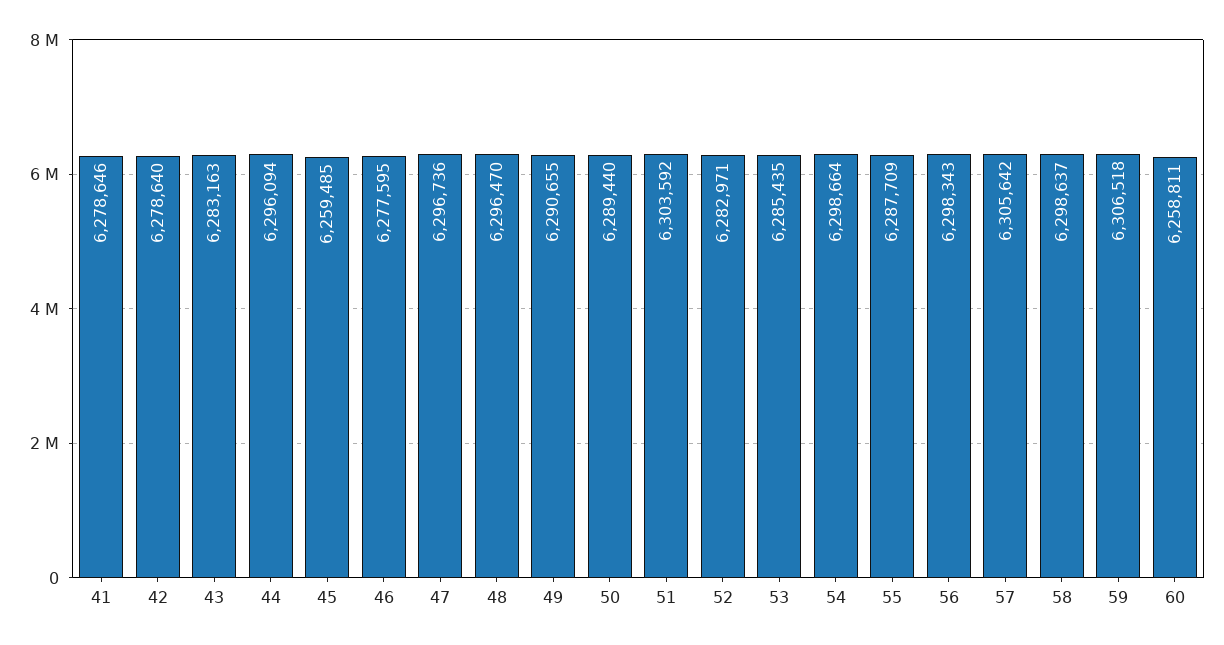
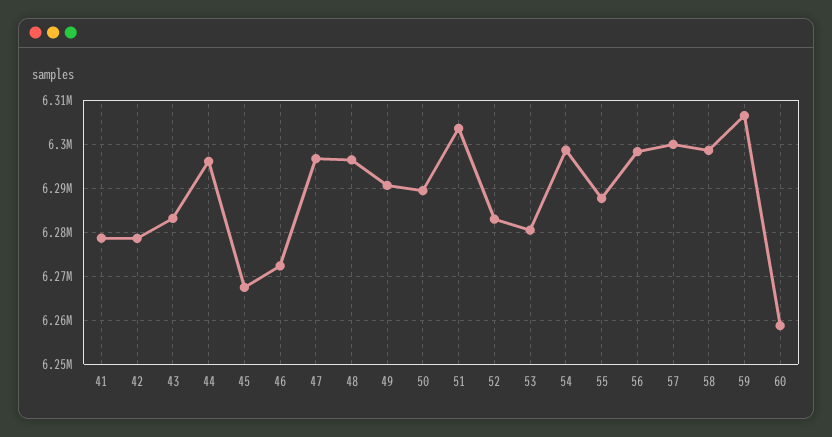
45: 6259485 -> 6268000
46: 6277595 -> 6272000
53: 6285435 -> 6280000
57: 6305642 -> 6300000

